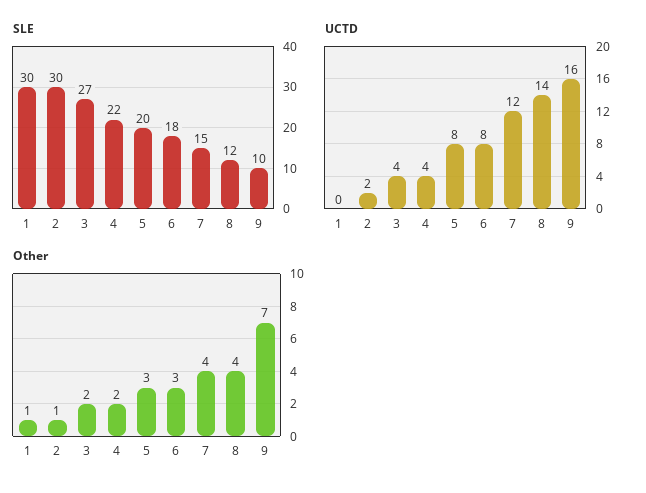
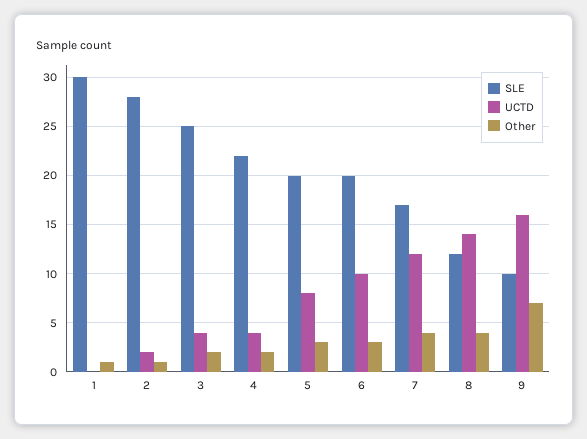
SLE, 2: 30 -> 28
SLE, 3: 27 -> 25
SLE, 6: 18 -> 20
SLE, 7: 15 -> 17
UCTD, 6: 8 -> 10

